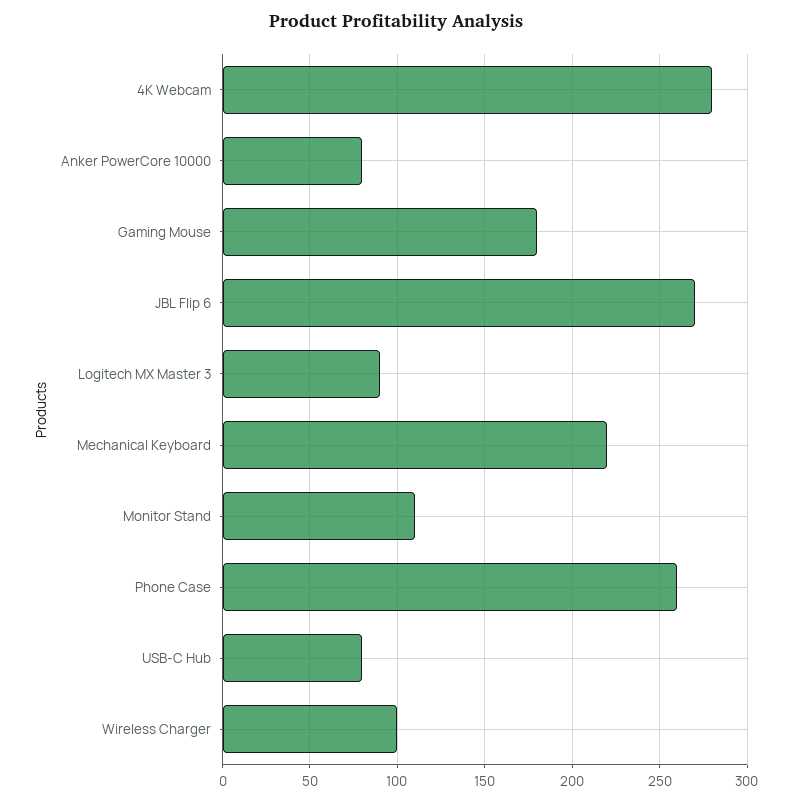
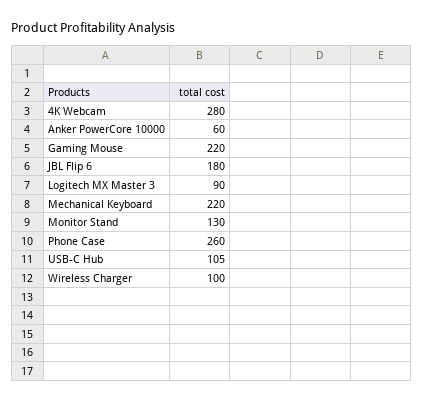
Anker PowerCore 10000: 80 -> 60
Gaming Mouse: 180 -> 220
JBL Flip 6: 270 -> 180
Monitor Stand: 110 -> 130
USB-C Hub: 80 -> 105

